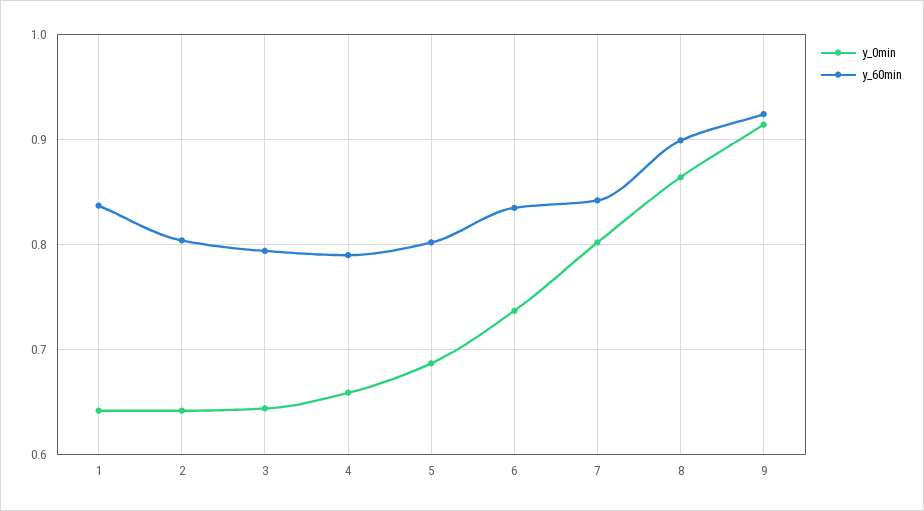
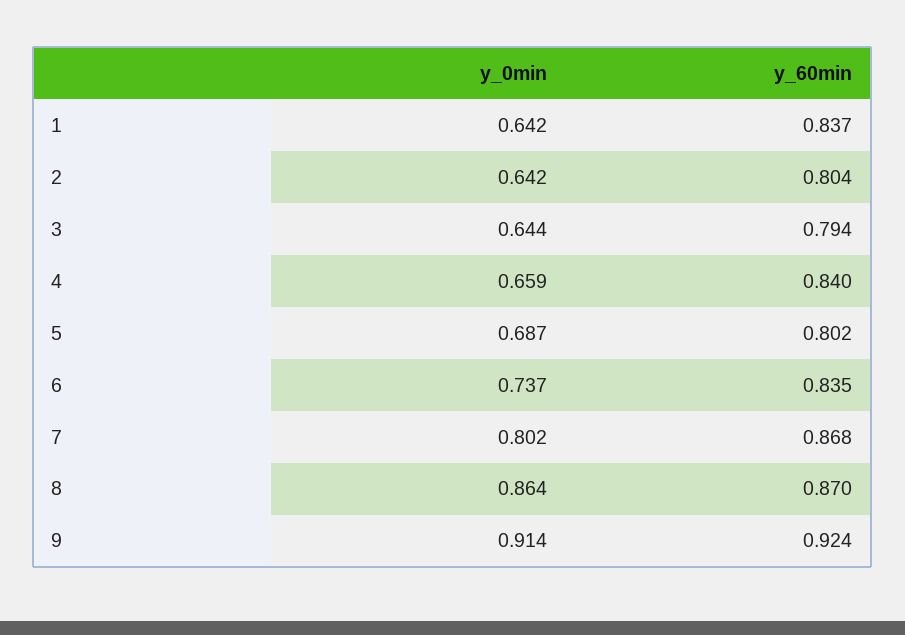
y_60min, 4: 0.79 -> 0.84
y_60min, 7: 0.84 -> 0.868
y_60min, 8: 0.9 -> 0.87

